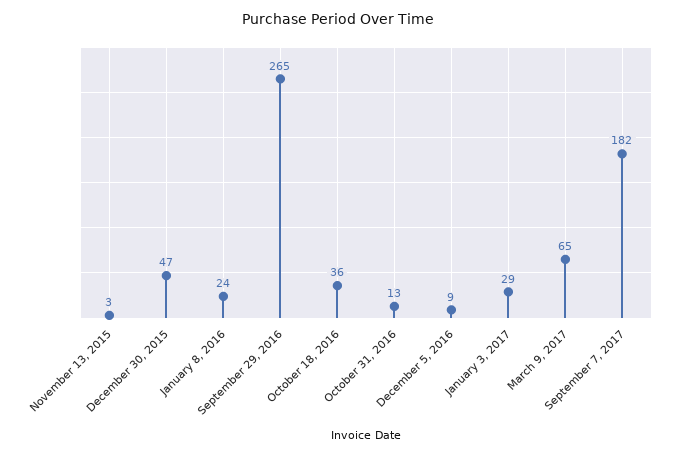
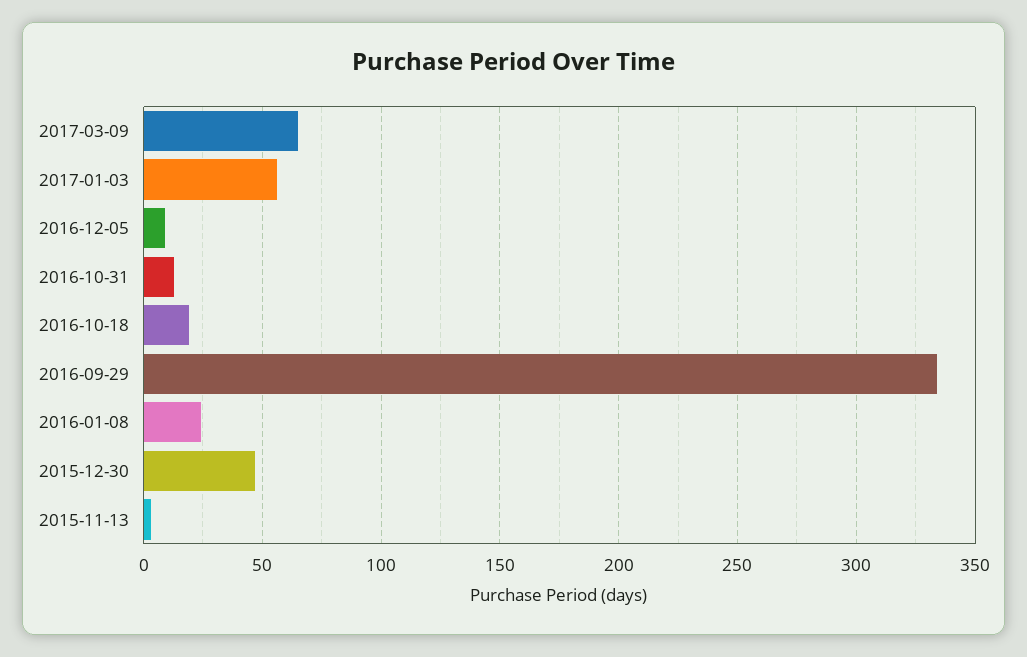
September 29, 2016: 265 -> 335
October 18, 2016: 36 -> 20
January 3, 2017: 29 -> 55
September 7, 2017: 182 -> none

